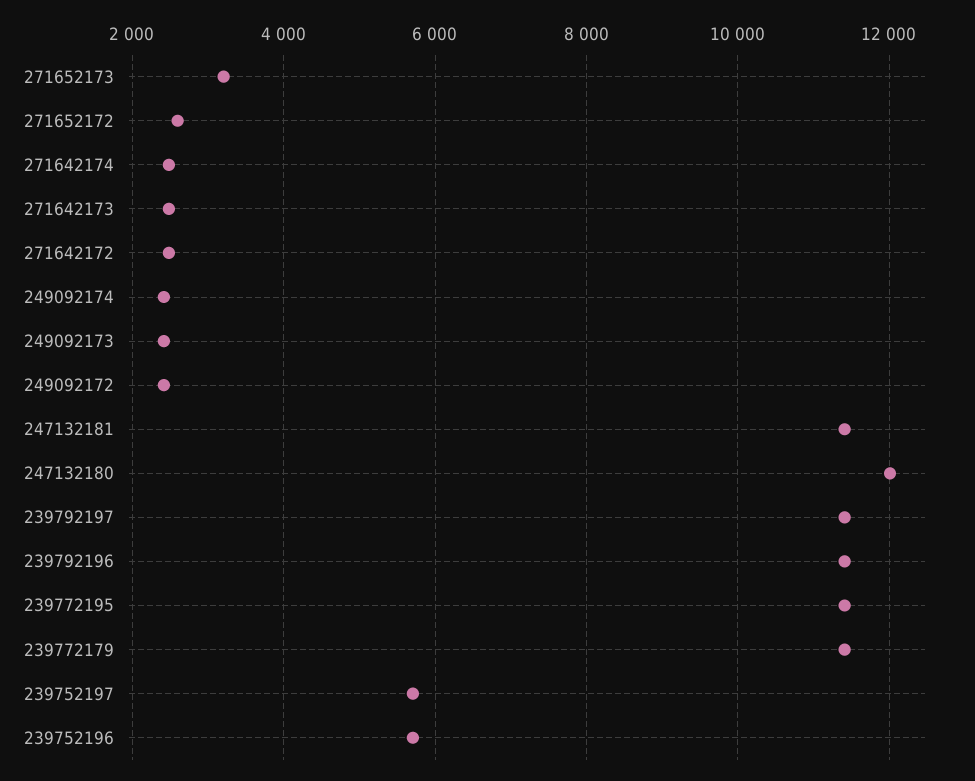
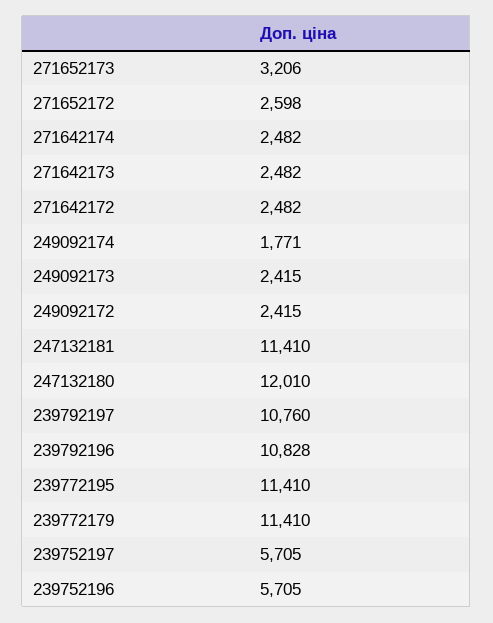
249092174: 2400 -> 1771
239792197: 11400 -> 10760
239792196: 11400 -> 10828

